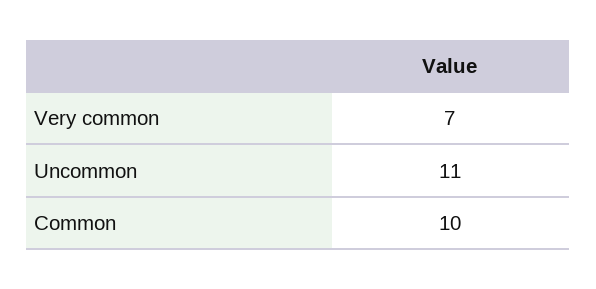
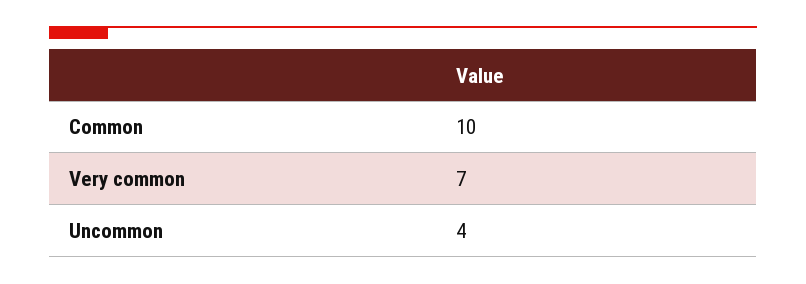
Uncommon: 11 -> 4

